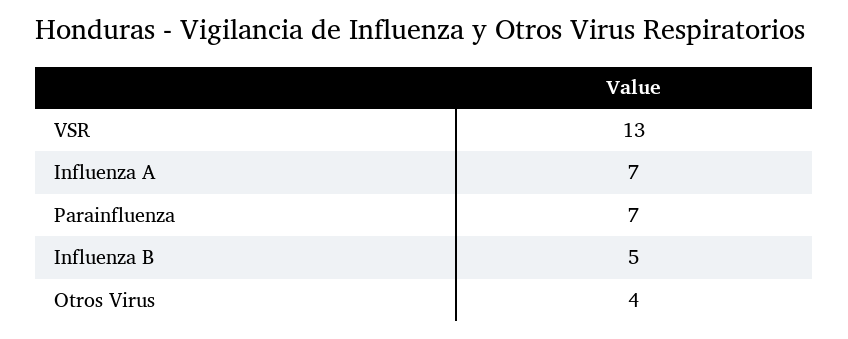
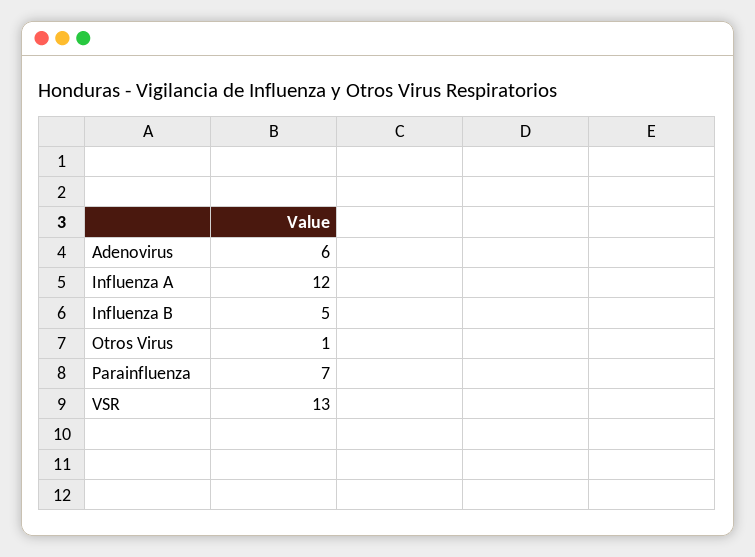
Influenza A: 7 -> 12
Otros Virus: 4 -> 1
Adenovirus: none -> 6

